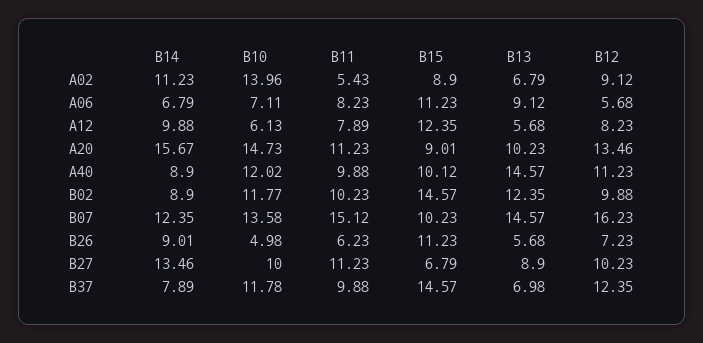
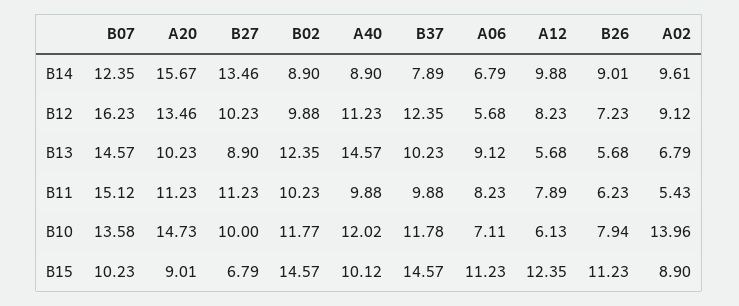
B14, A02: 11.23 -> 9.61
B10, B26: 4.98 -> 7.94
B13, B37: 6.98 -> 10.23

